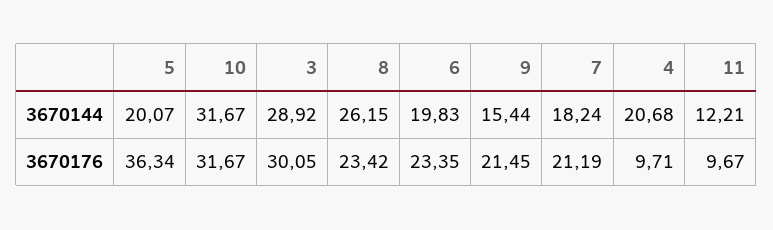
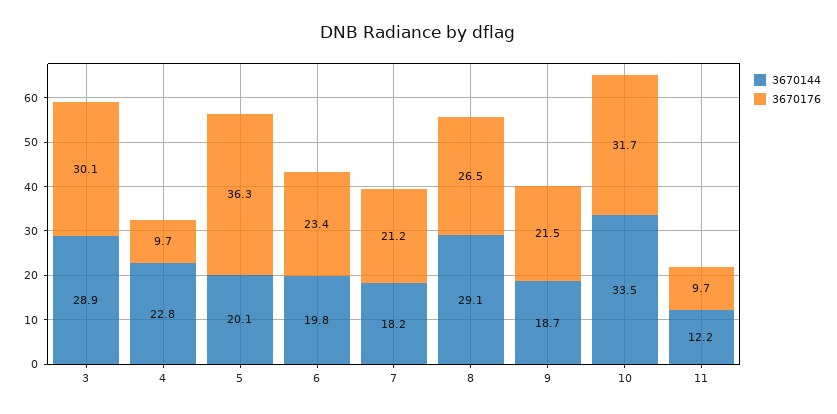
3670144, 10: 31.67 -> 33.5
3670144, 8: 26.15 -> 29.1
3670144, 9: 15.44 -> 18.7
3670144, 4: 20.68 -> 22.8
3670176, 8: 23.42 -> 26.5

